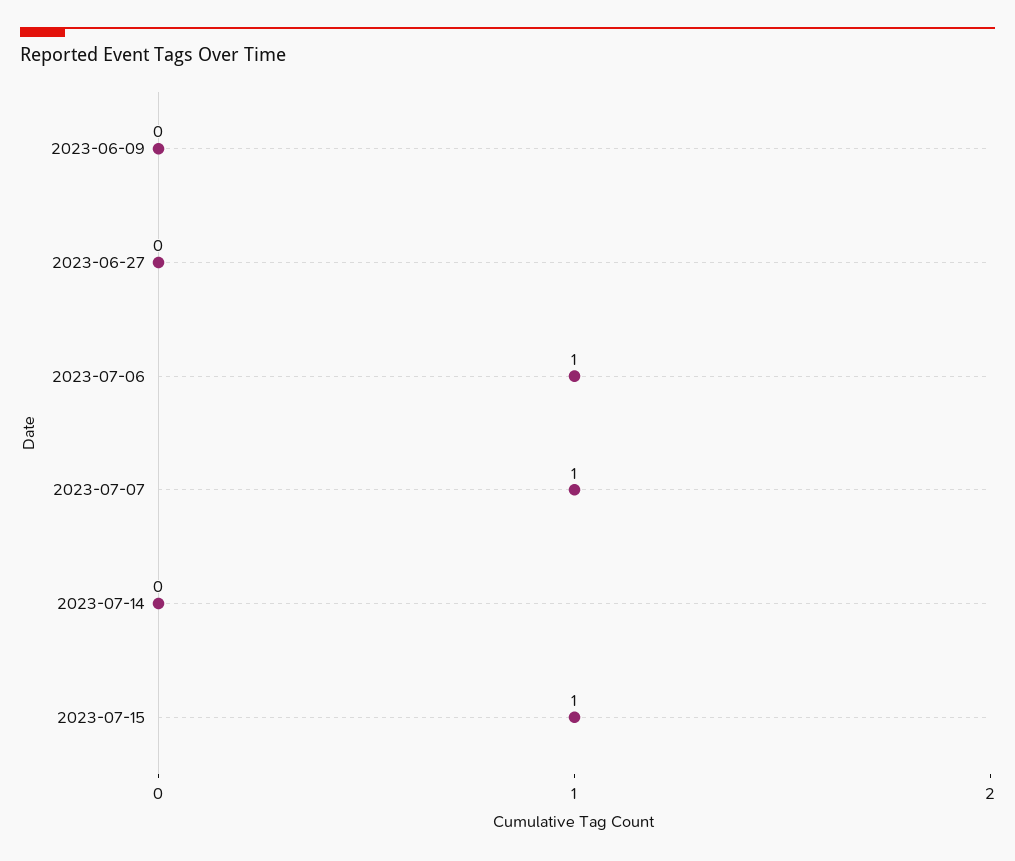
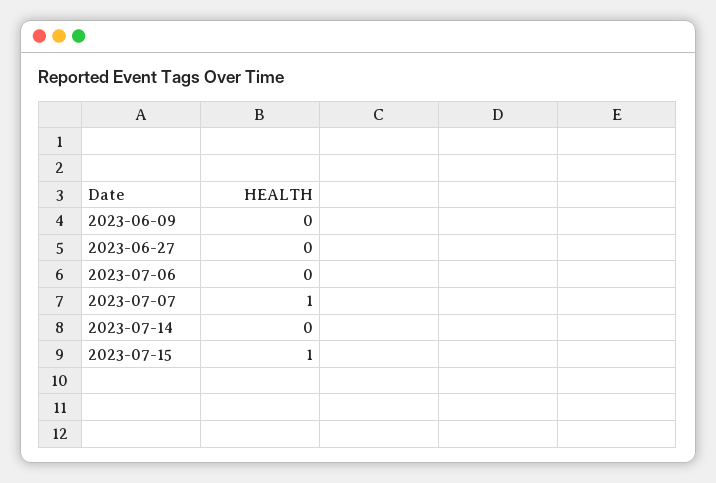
2023-07-06: 1 -> 0

